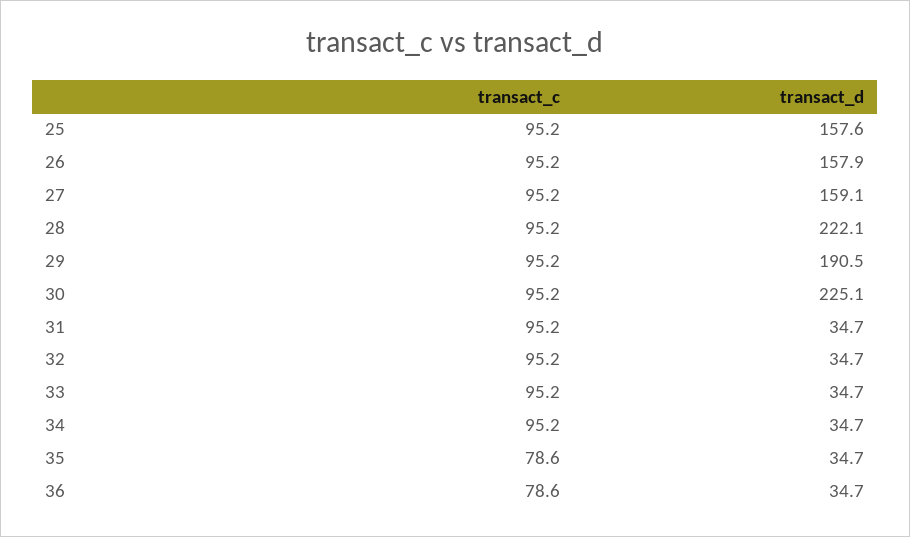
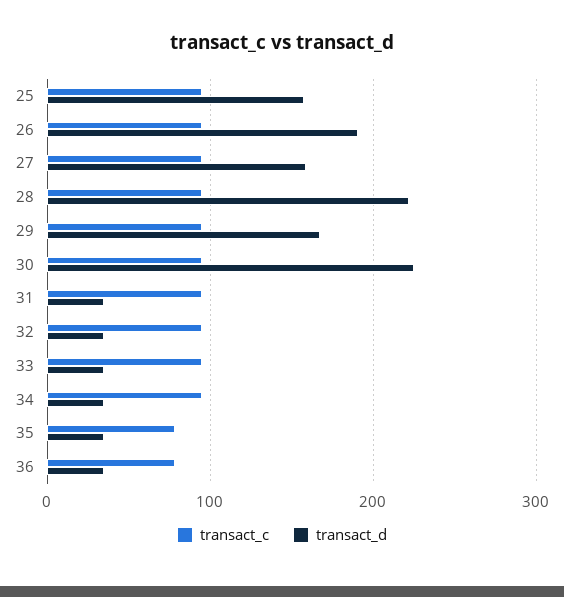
transact_d, 26: 157.9 -> 190
transact_d, 29: 190.5 -> 170

